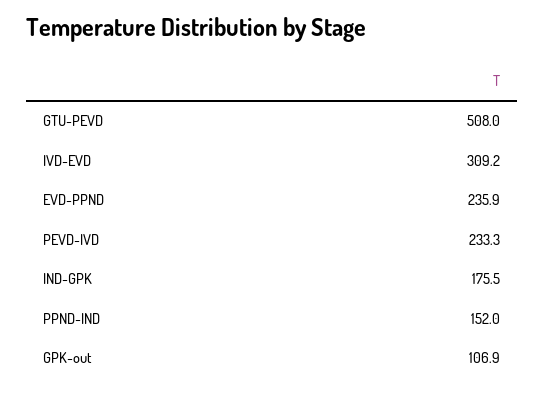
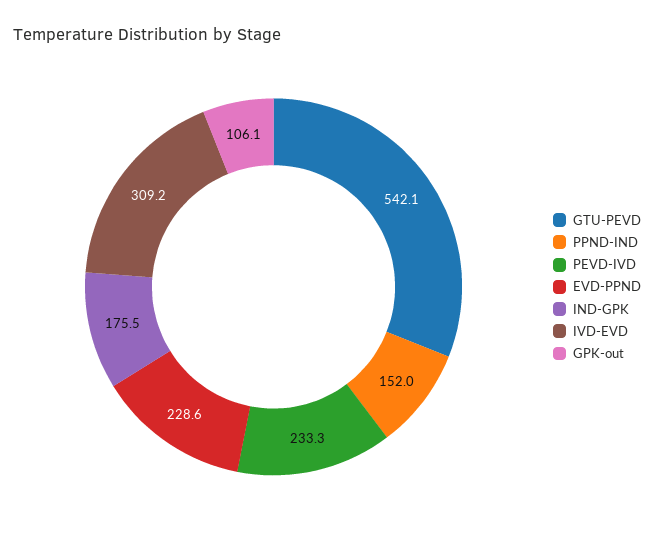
GTU-PEVD: 508 -> 542.1
EVD-PPND: 235.9 -> 228.6
GPK-out: 106.9 -> 106.1

